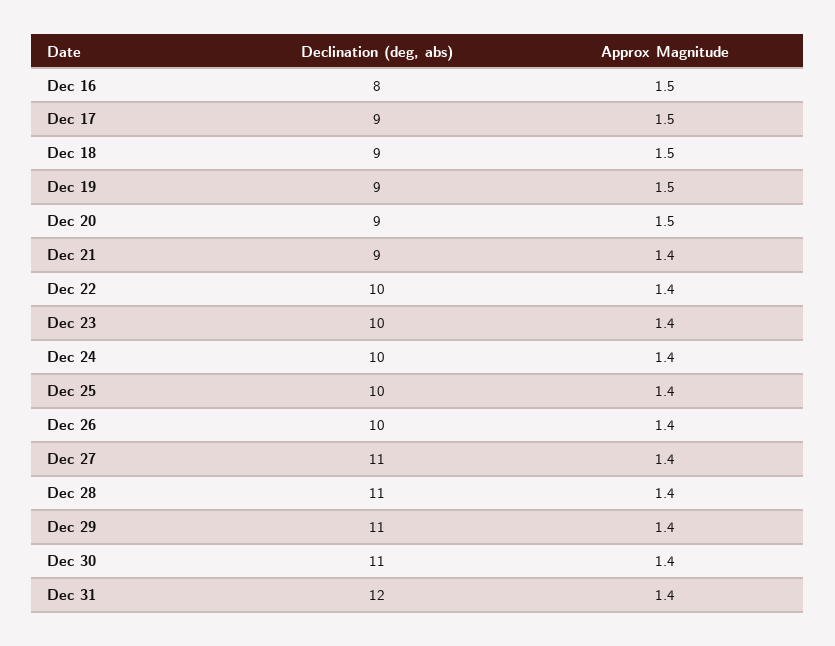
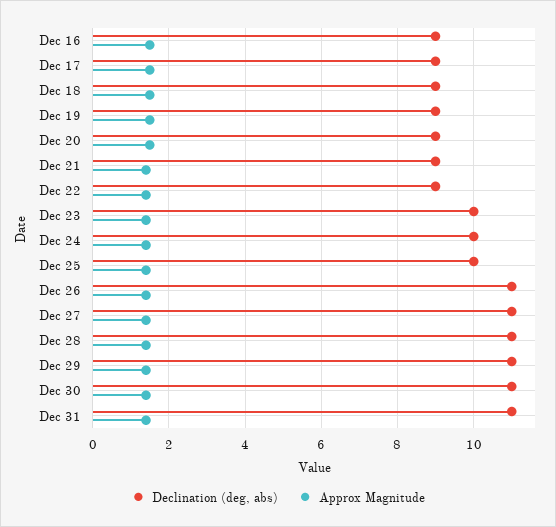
Declination (deg, abs), Dec 16: 8 -> 9
Declination (deg, abs), Dec 22: 10 -> 9
Declination (deg, abs), Dec 26: 10 -> 11
Declination (deg, abs), Dec 31: 12 -> 11

